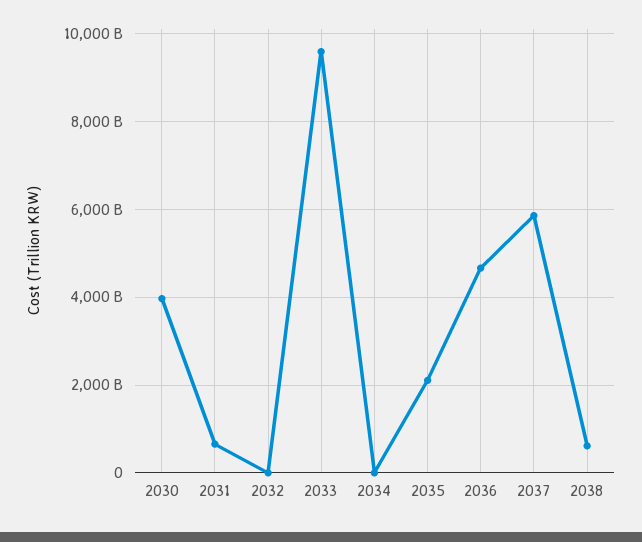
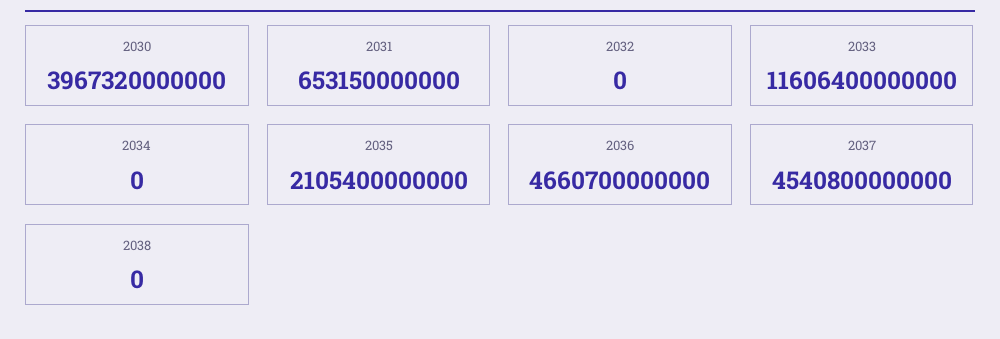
2033: 9600000000000 -> 11606400000000
2037: 5800000000000 -> 4540800000000
2038: 600000000000 -> 0

